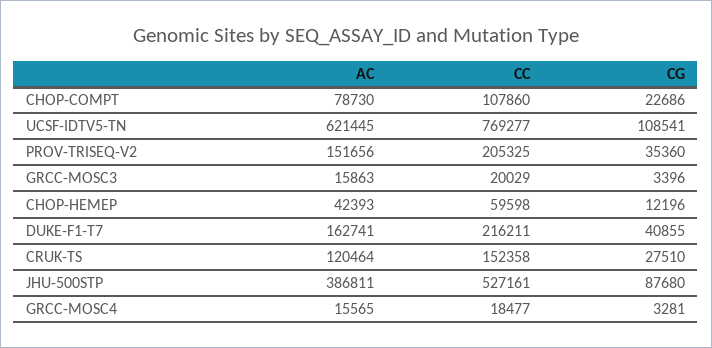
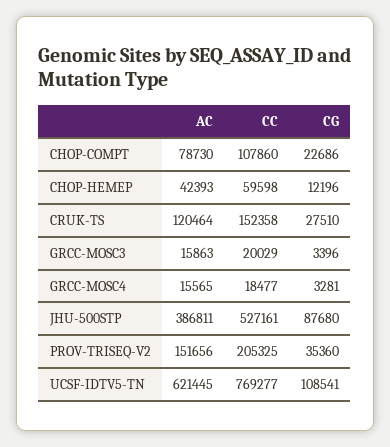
AC, DUKE-F1-T7: 162741 -> none
CC, DUKE-F1-T7: 216211 -> none
CG, DUKE-F1-T7: 40855 -> none

